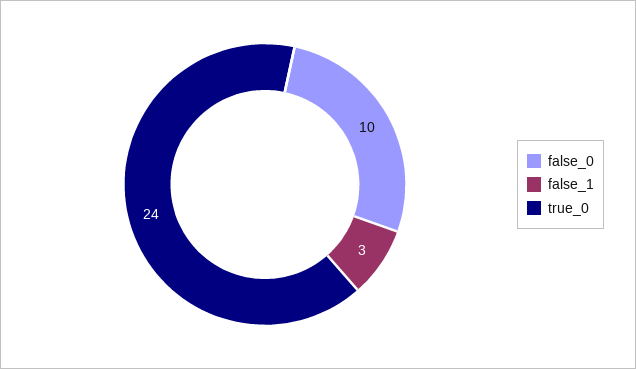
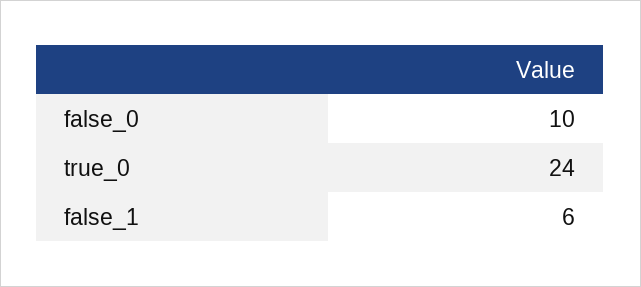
false_1: 3 -> 6

